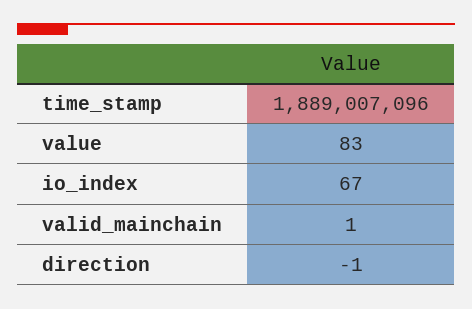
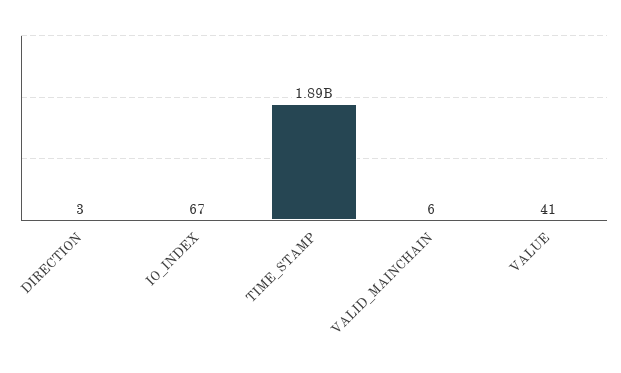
value: 83 -> 41
valid_mainchain: 1 -> 6
direction: -1 -> 3

